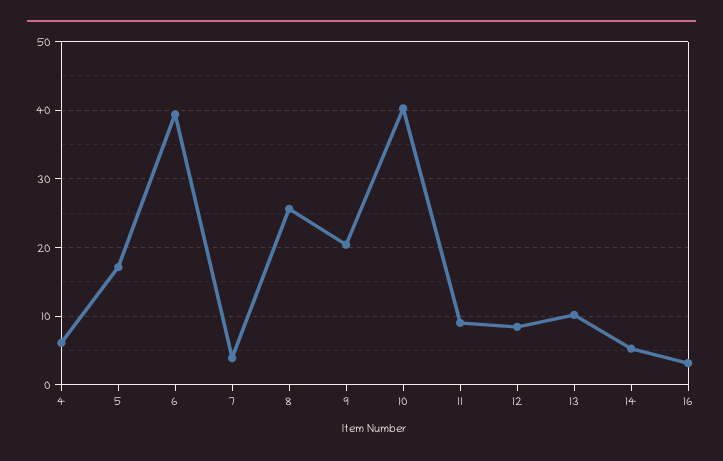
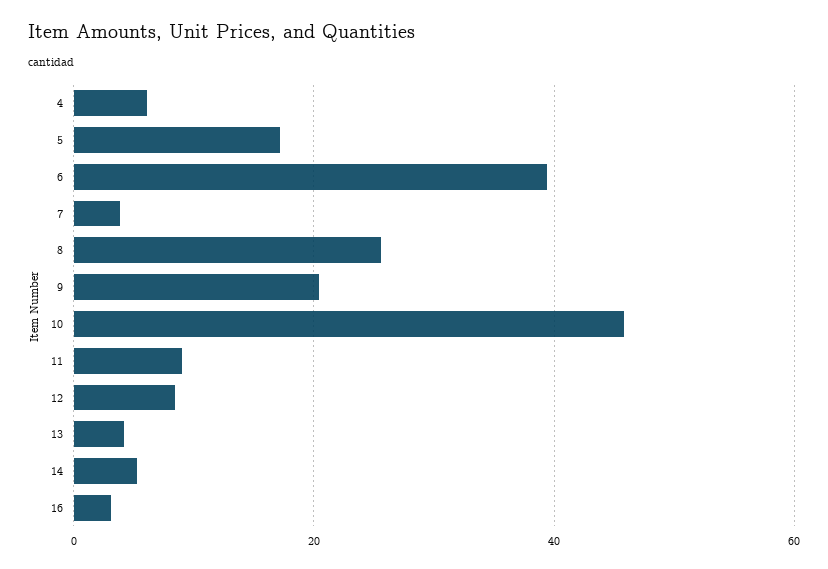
10: 40 -> 46
13: 10 -> 4

